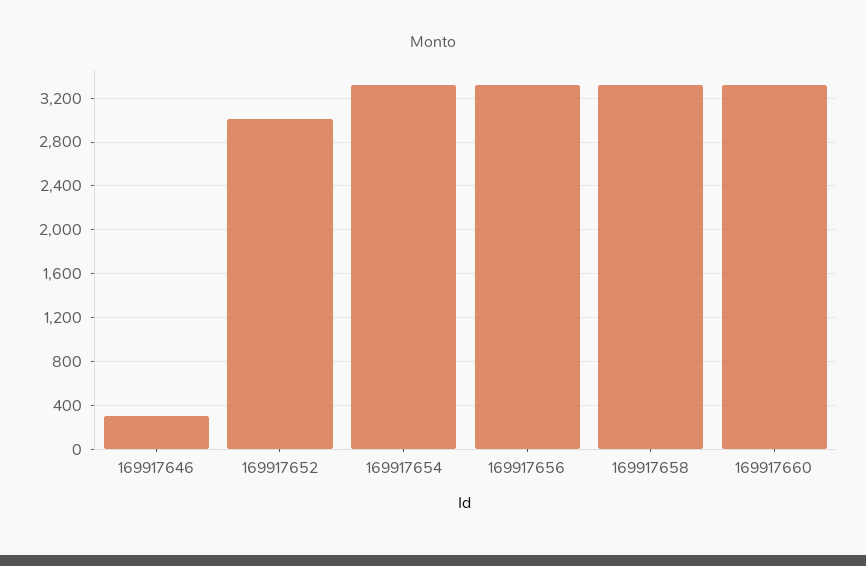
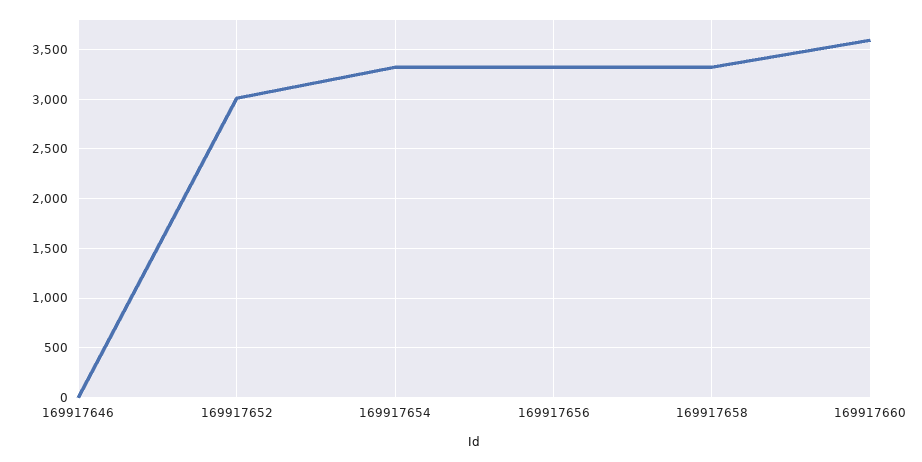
169917646: 300 -> 0
169917660: 3300 -> 3600

